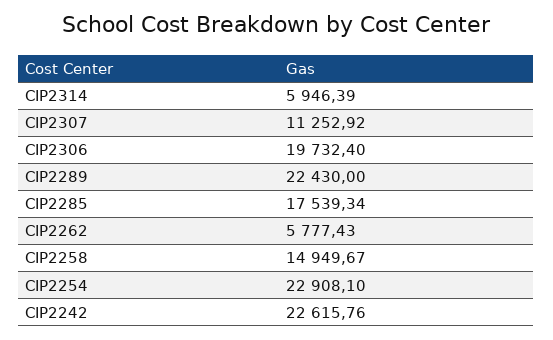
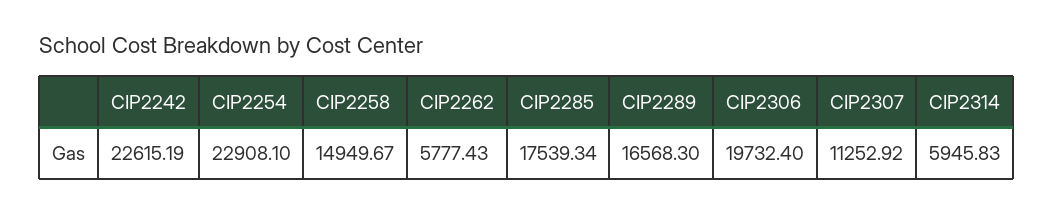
CIP2314: 5946.39 -> 5945.83
CIP2289: 22430 -> 16568.3
CIP2242: 22615.76 -> 22615.19

